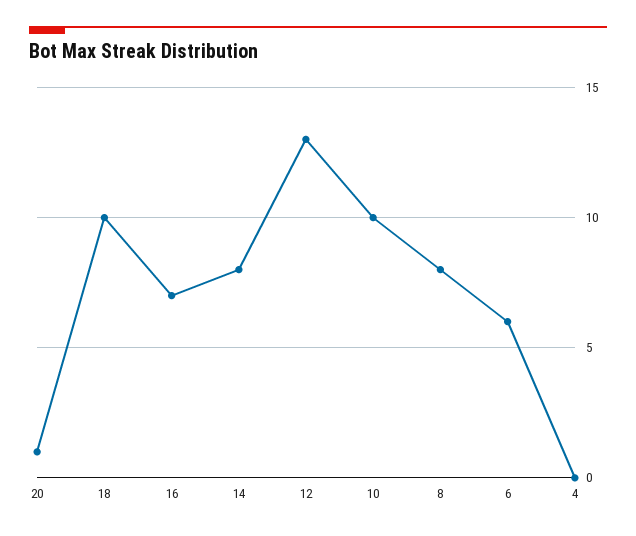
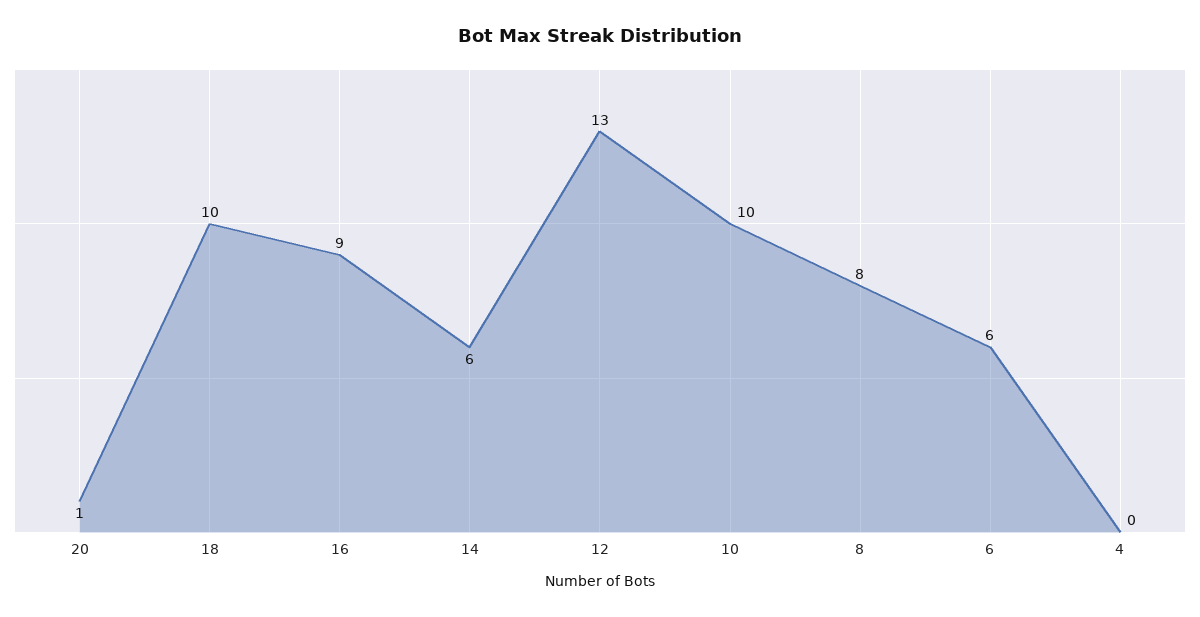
16: 7 -> 9
14: 8 -> 6

